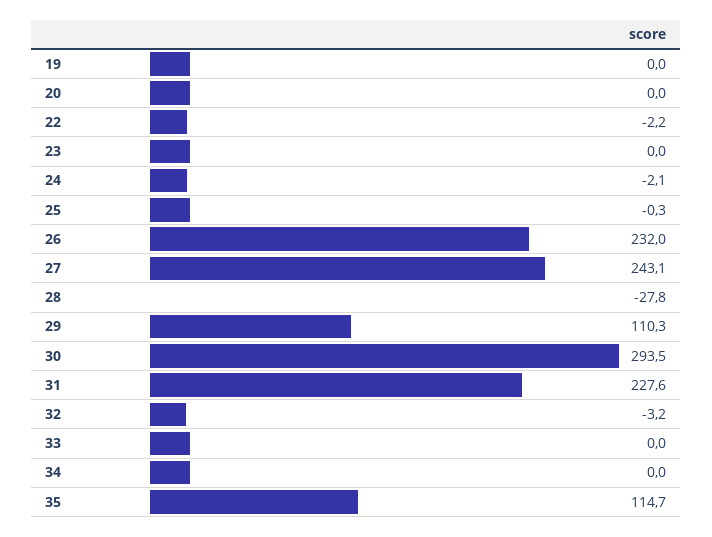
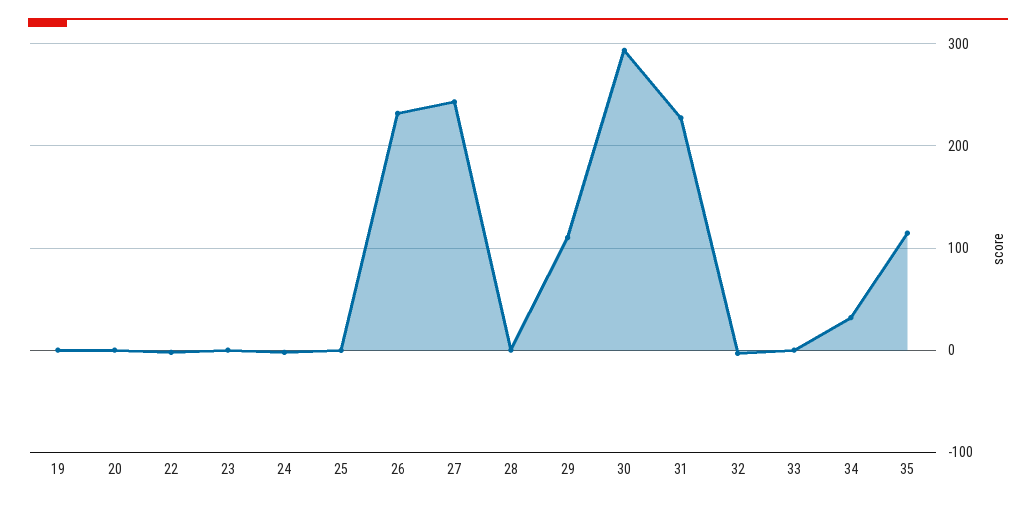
28: -27.8 -> 0
34: 0 -> 30

